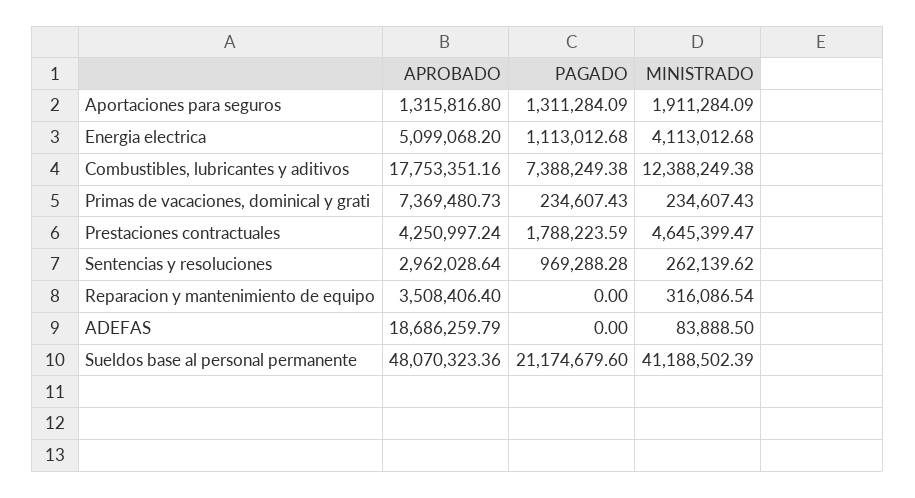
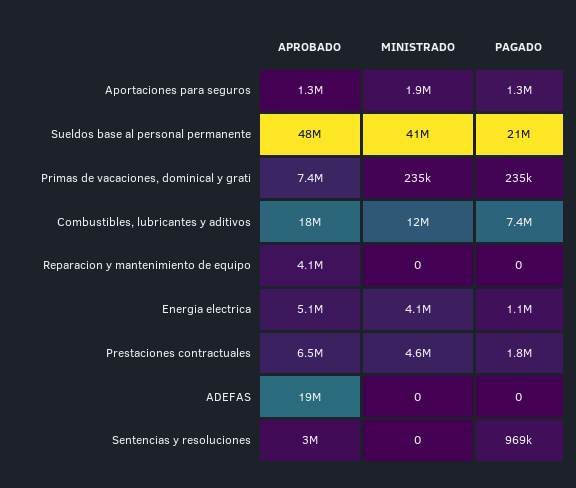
APROBADO, Prestaciones contractuales: 4250997.24 -> 6500000
MINISTRADO, Sentencias y resoluciones: 262139.62 -> 0
APROBADO, Reparacion y mantenimiento de equipo: 3508406.4 -> 4100000
MINISTRADO, Reparacion y mantenimiento de equipo: 316086.54 -> 0
MINISTRADO, ADEFAS: 83888.5 -> 0

